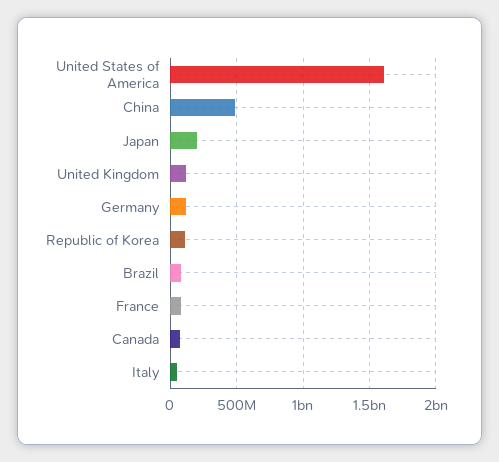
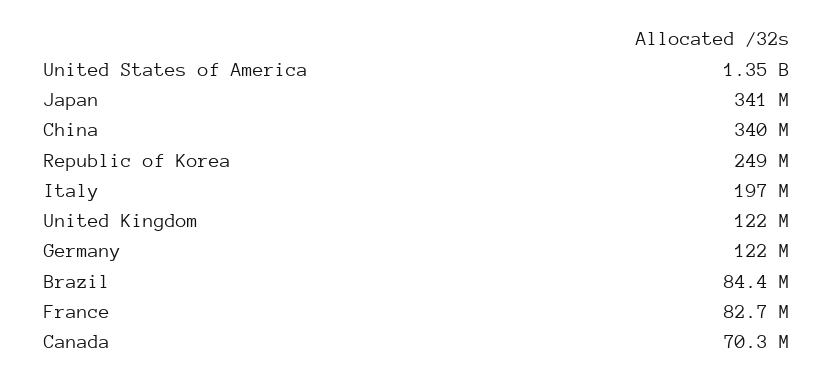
United States of America: 1600000000 -> 1350000000
China: 500000000 -> 340000000
Japan: 200000000 -> 341000000
Republic of Korea: 100000000 -> 249000000
Italy: 50000000 -> 197000000

